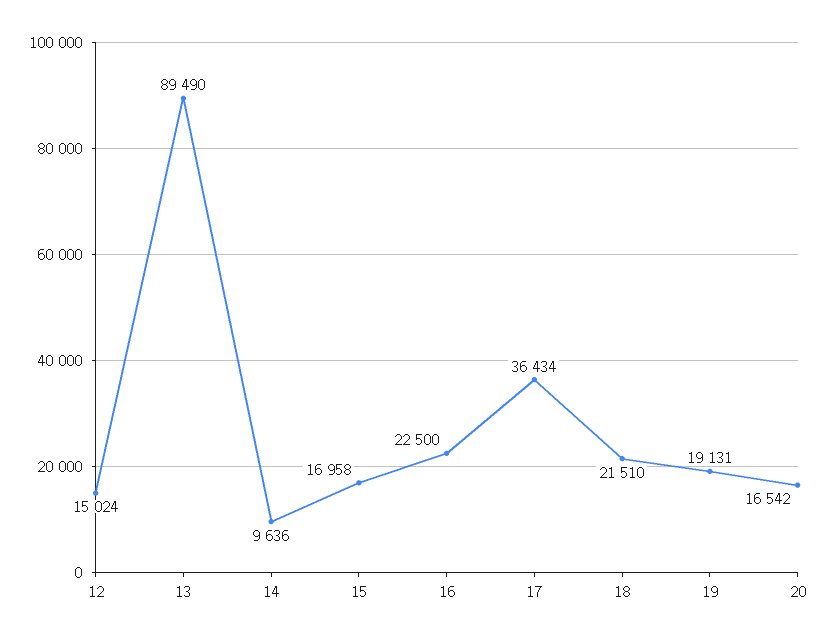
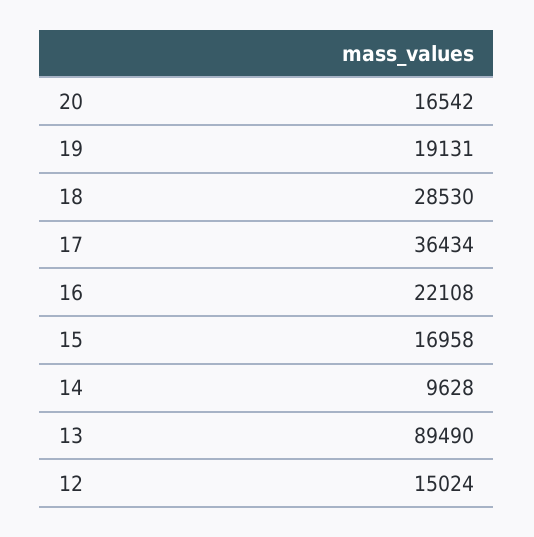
14: 9636 -> 9628
16: 22500 -> 22108
18: 21510 -> 28530

